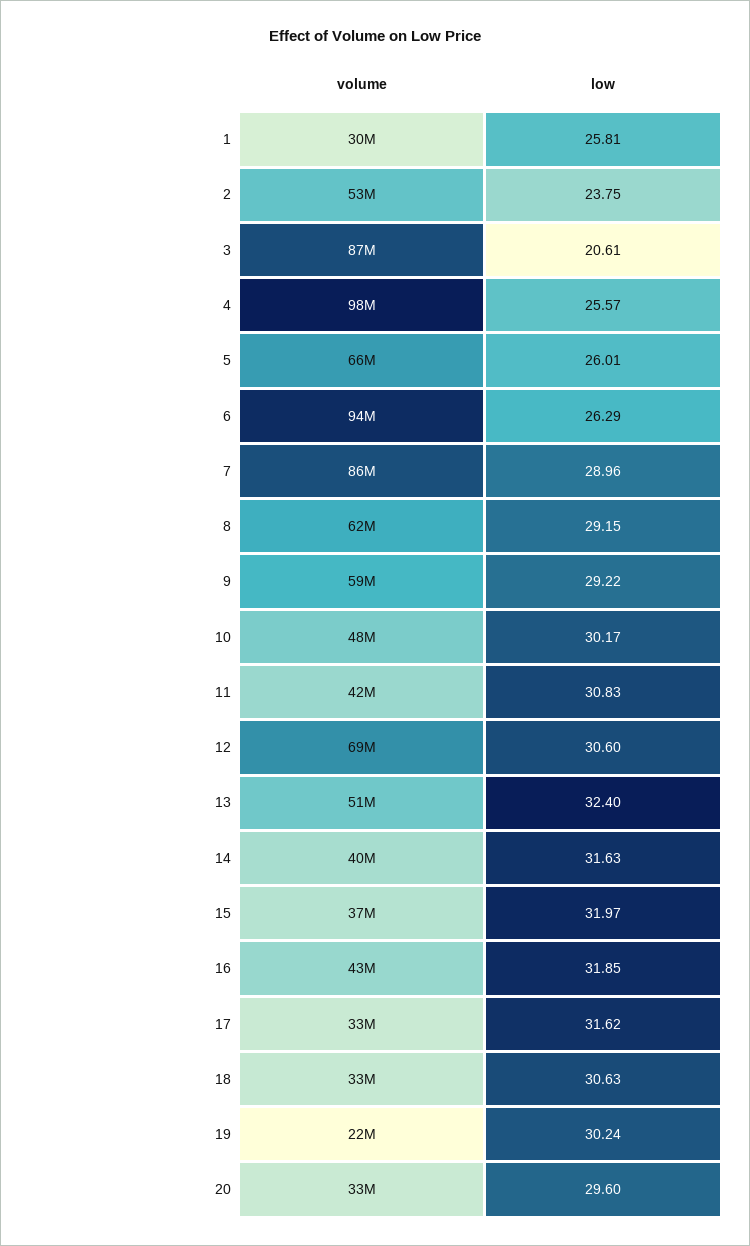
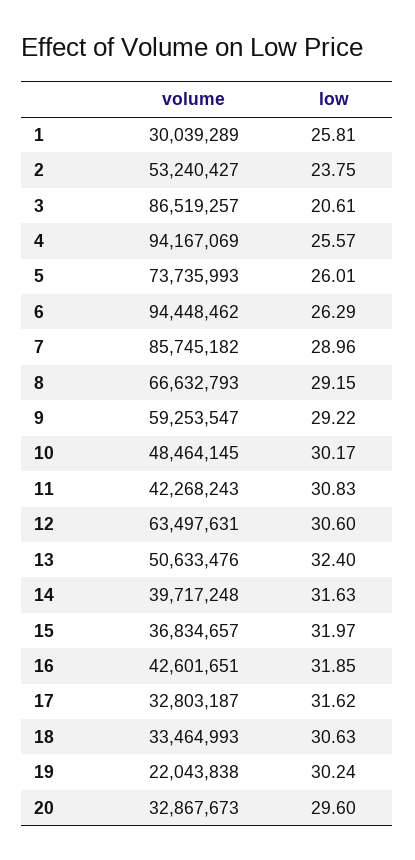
volume, 4: 98000000 -> 94167069
volume, 5: 66000000 -> 73735993
volume, 8: 62000000 -> 66632793
volume, 12: 69000000 -> 63497631

